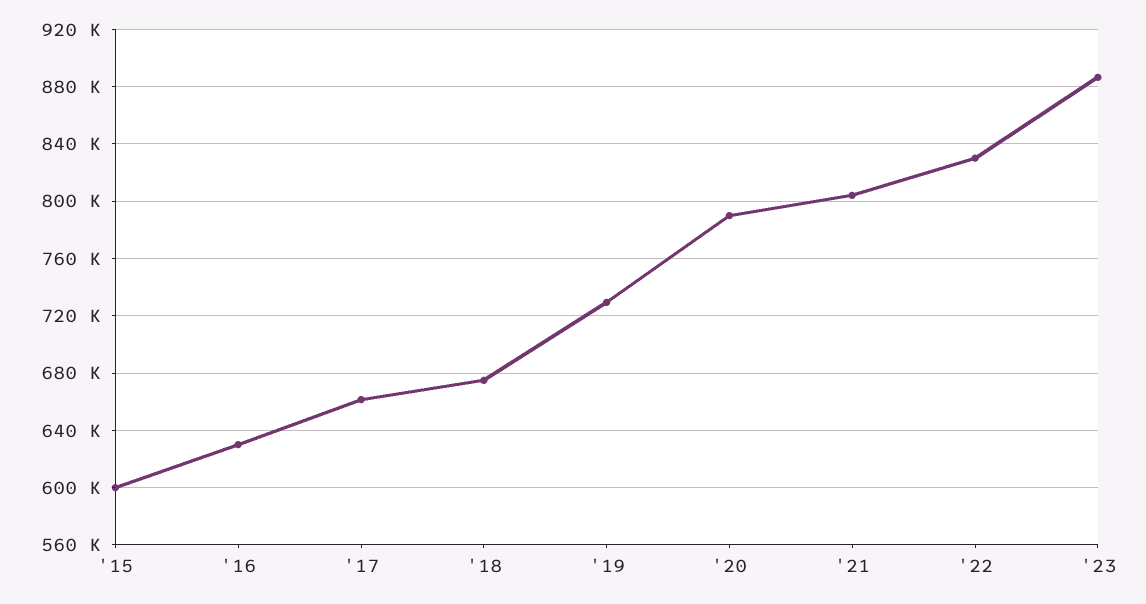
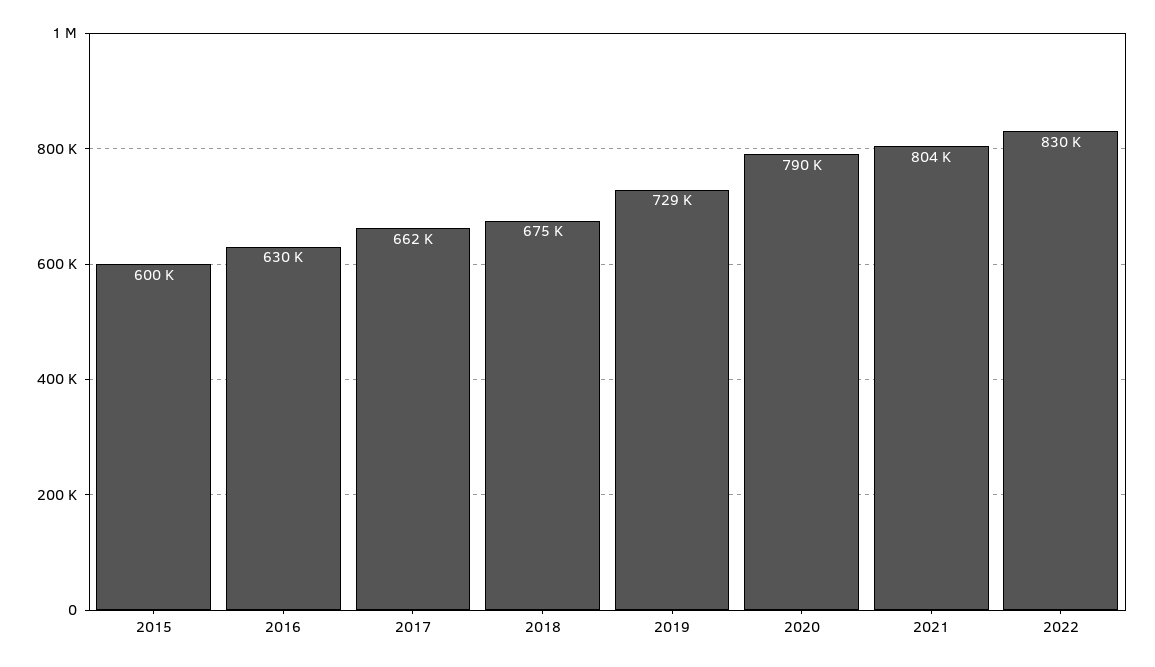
'23: 885000 -> none

